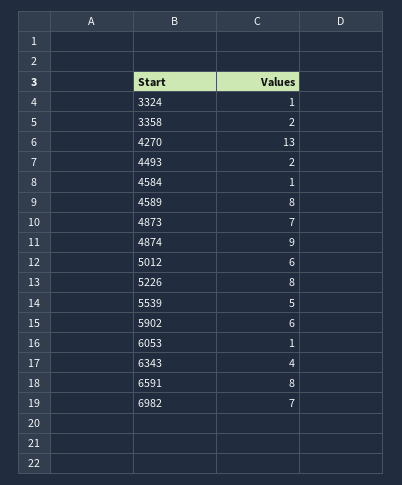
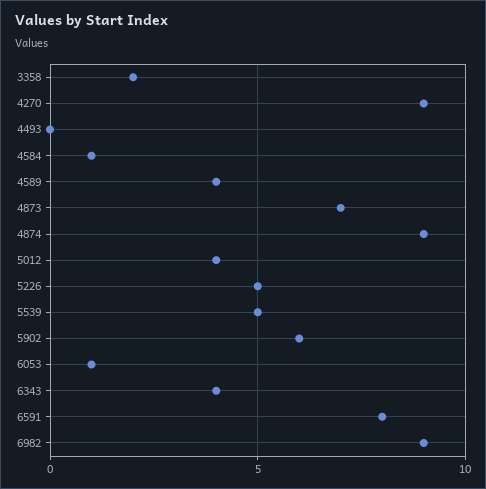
3324: 1 -> none
4270: 13 -> 9
4493: 2 -> 0
4589: 8 -> 4
5012: 6 -> 4
5226: 8 -> 5
6982: 7 -> 9

